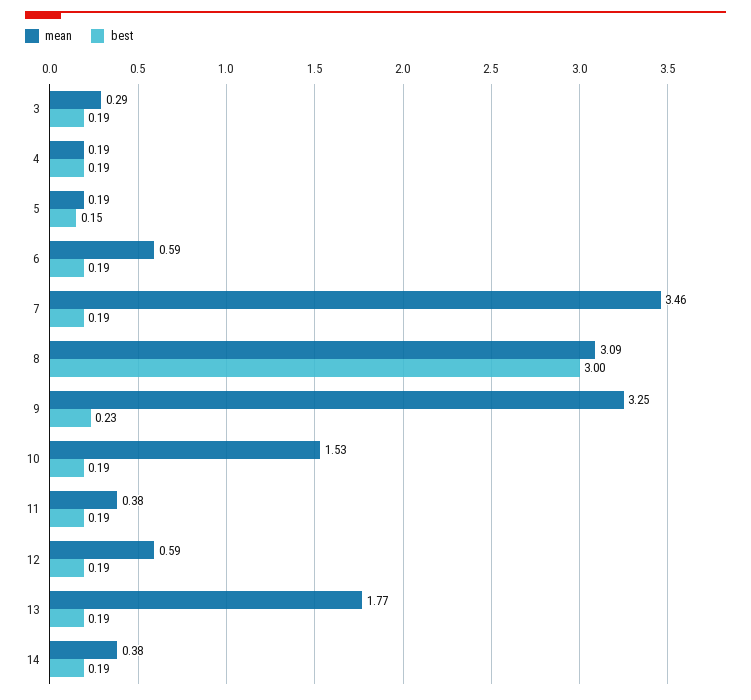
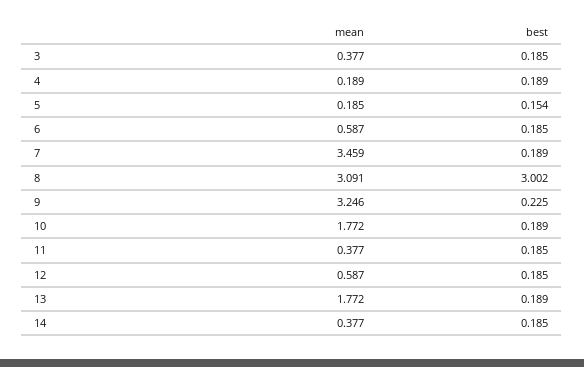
mean, 3: 0.29 -> 0.377
mean, 10: 1.53 -> 1.772

